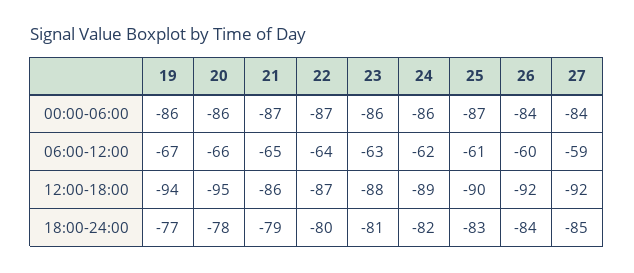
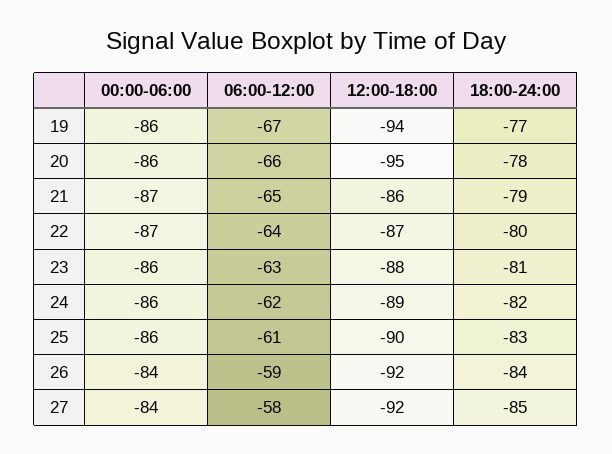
25, 00:00-06:00: -87 -> -86
26, 06:00-12:00: -60 -> -59
27, 06:00-12:00: -59 -> -58

